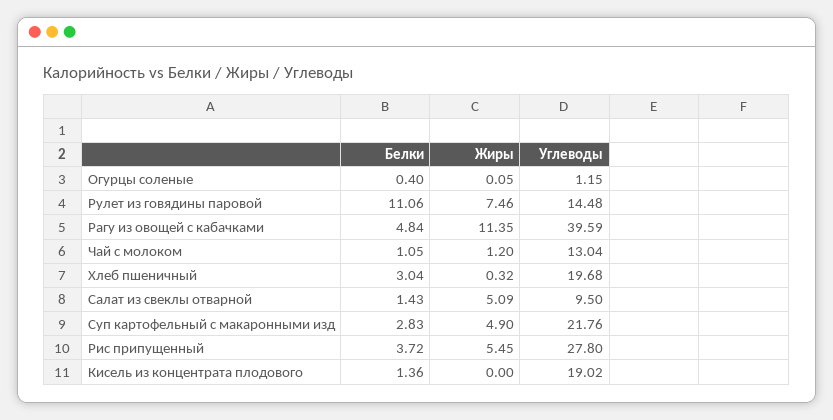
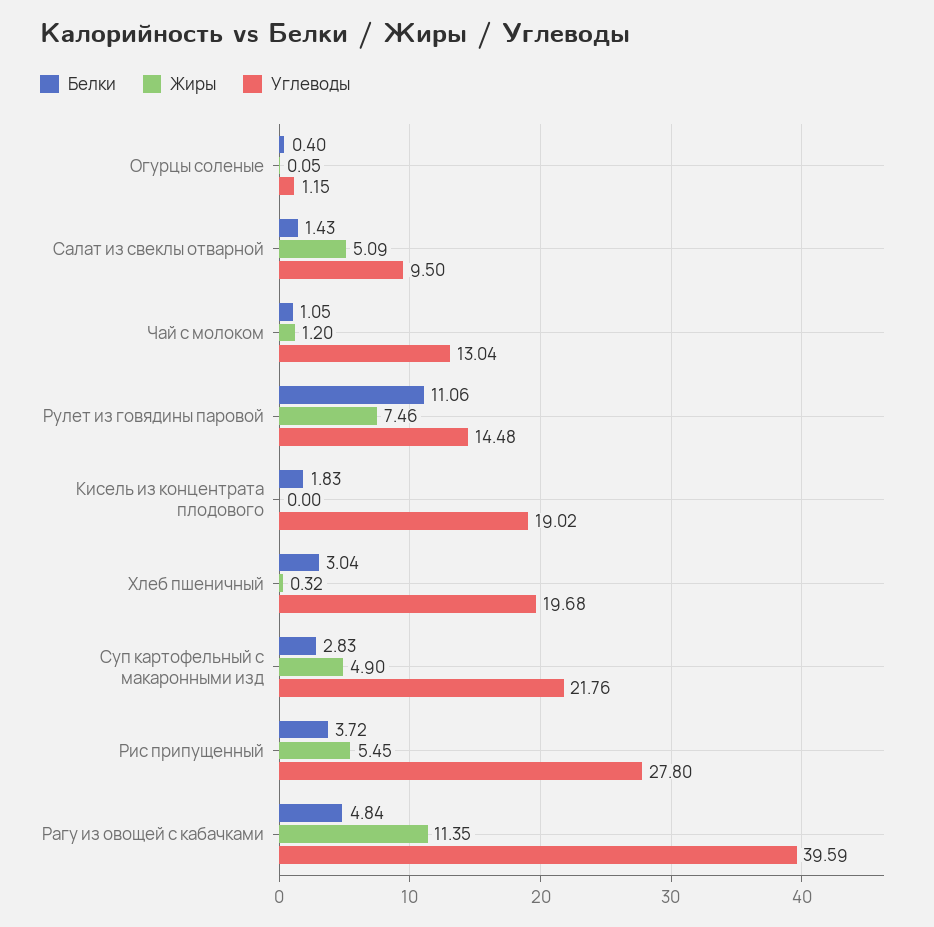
Белки, Кисель из концентрата плодового: 1.36 -> 1.83

